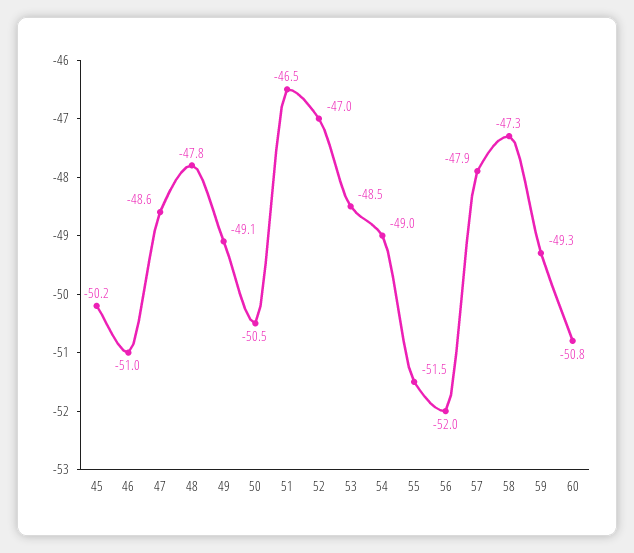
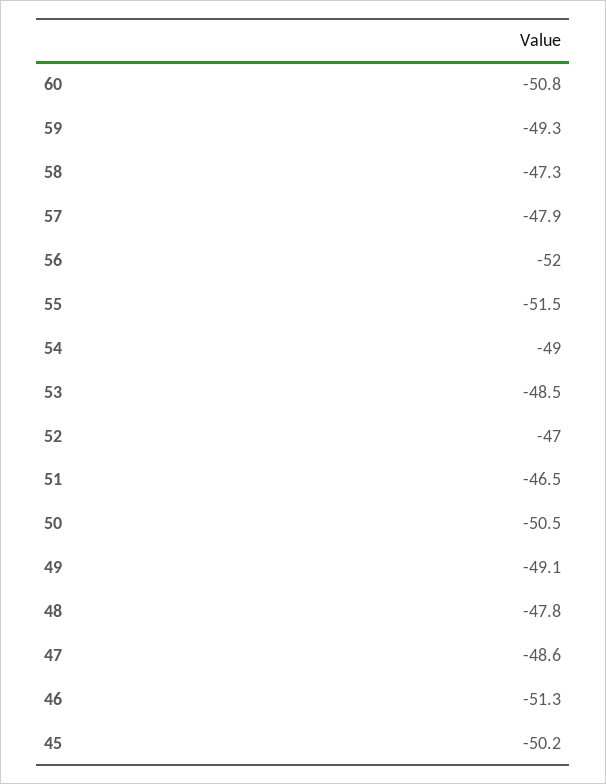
46: -51 -> -51.3

